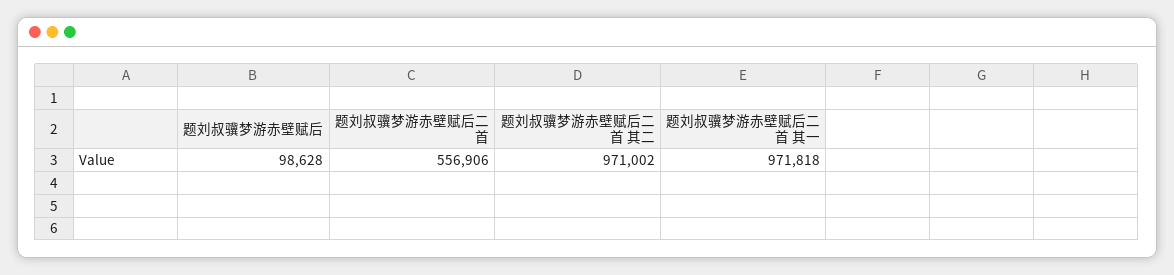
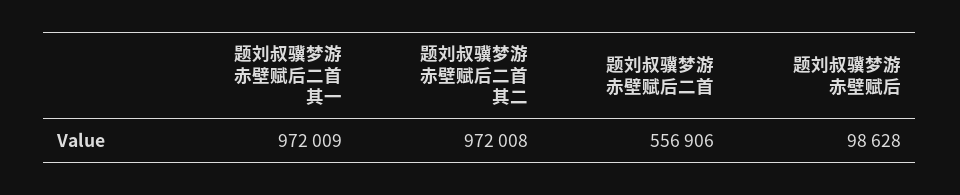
题刘叔骥梦游赤壁赋后二首 其二: 971002 -> 972008
题刘叔骥梦游赤壁赋后二首 其一: 971818 -> 972009

